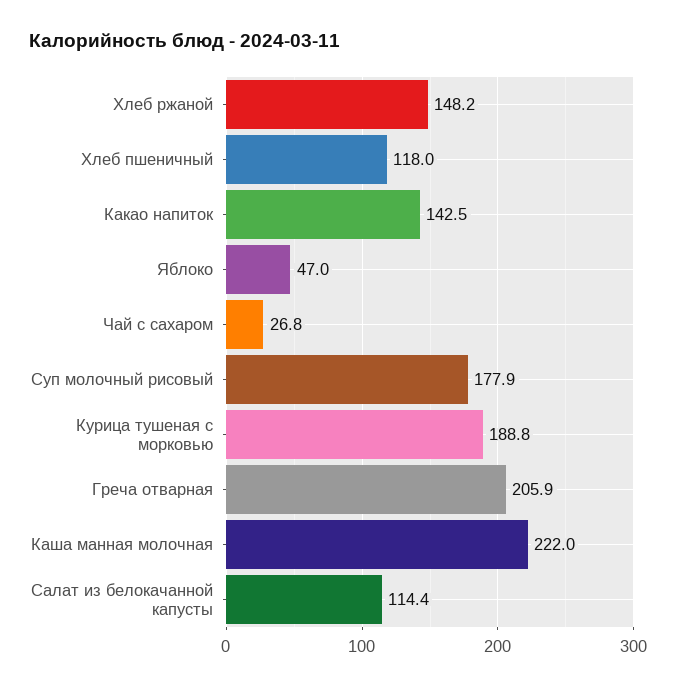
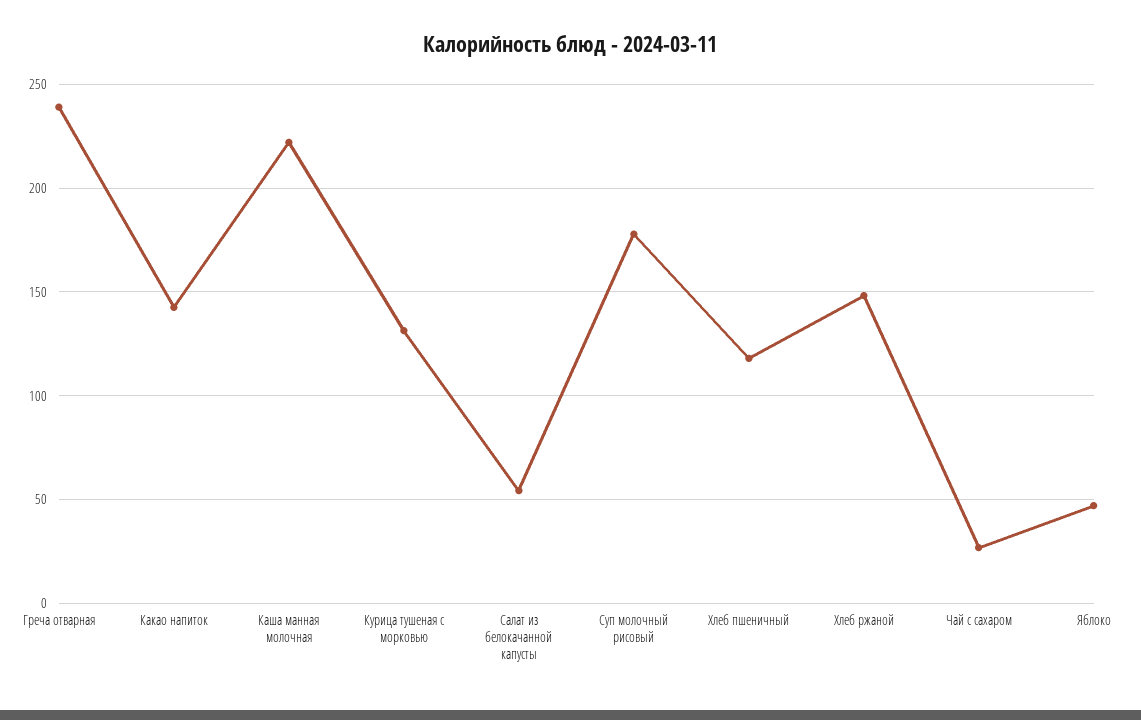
Курица тушеная с морковью: 188.8 -> 130
Греча отварная: 205.9 -> 240
Салат из белокачанной капусты: 114.4 -> 55

